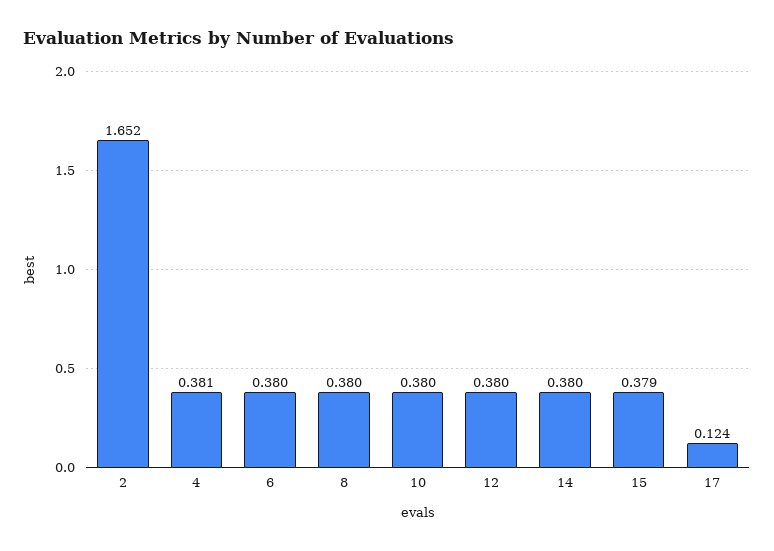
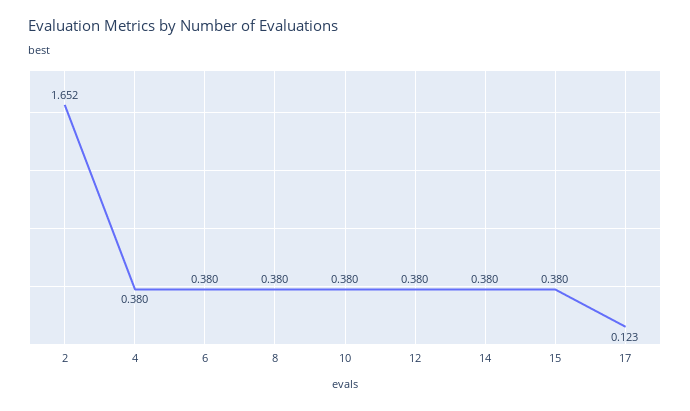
4: 0.381 -> 0.38
15: 0.379 -> 0.38
17: 0.124 -> 0.123

